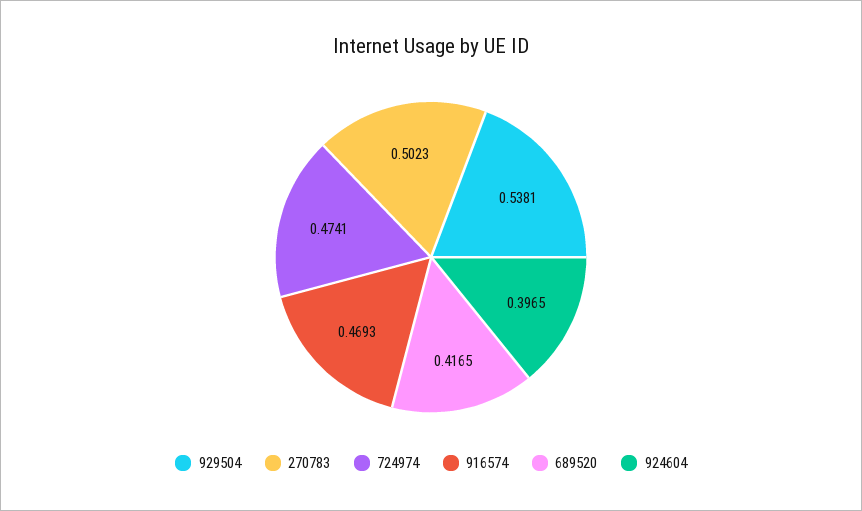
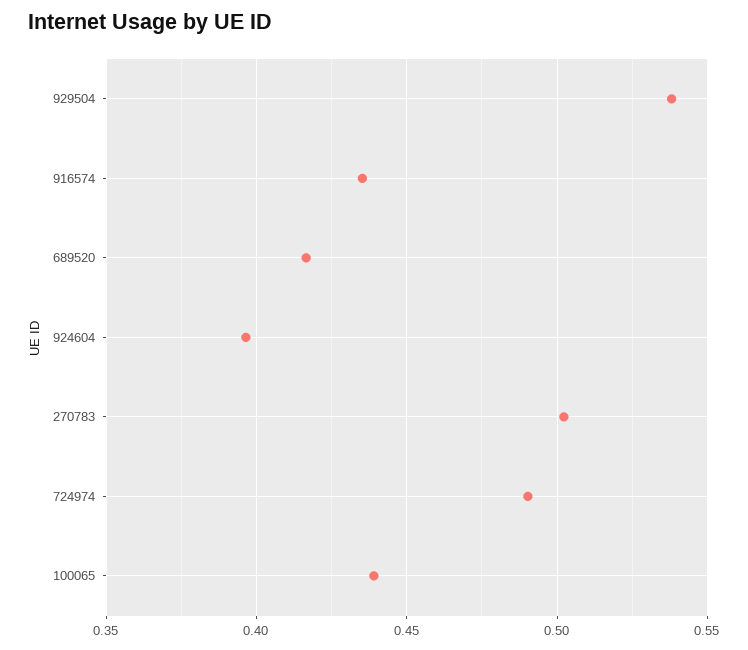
724974: 0.4741 -> 0.49
916574: 0.4693 -> 0.435
100065: none -> 0.44

